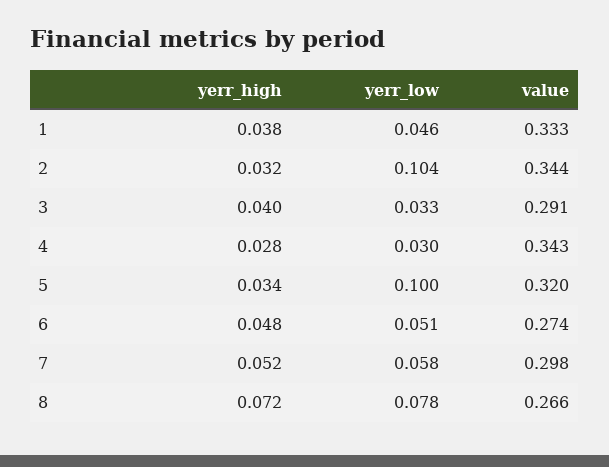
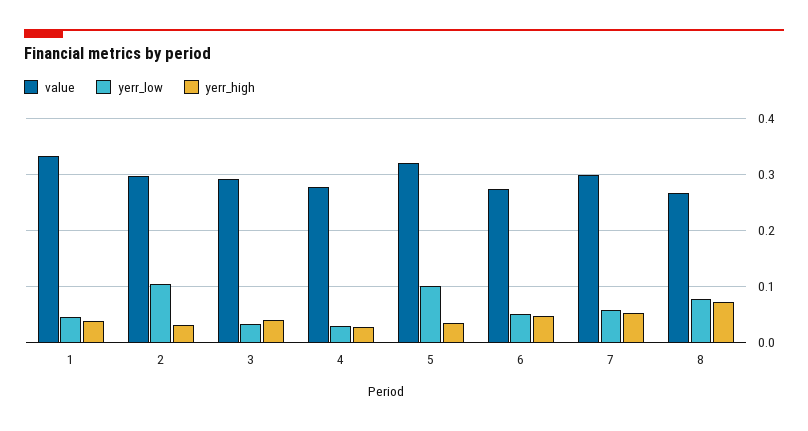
value, 2: 0.344 -> 0.3
value, 4: 0.343 -> 0.28

